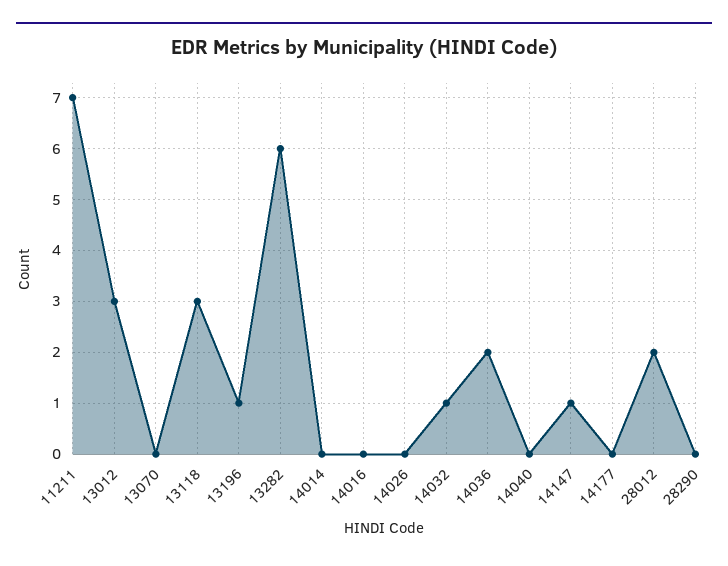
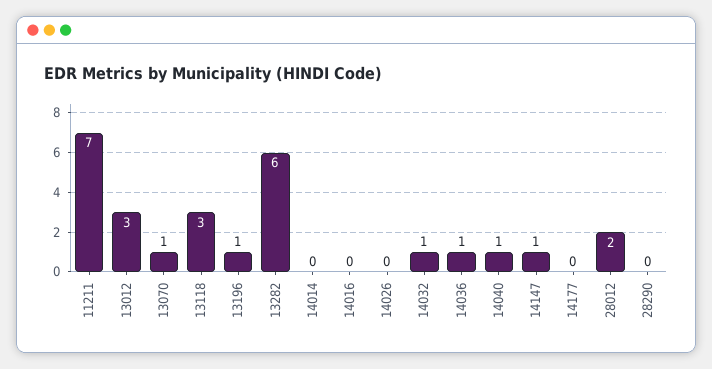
13070: 0 -> 1
14036: 2 -> 1
14040: 0 -> 1

